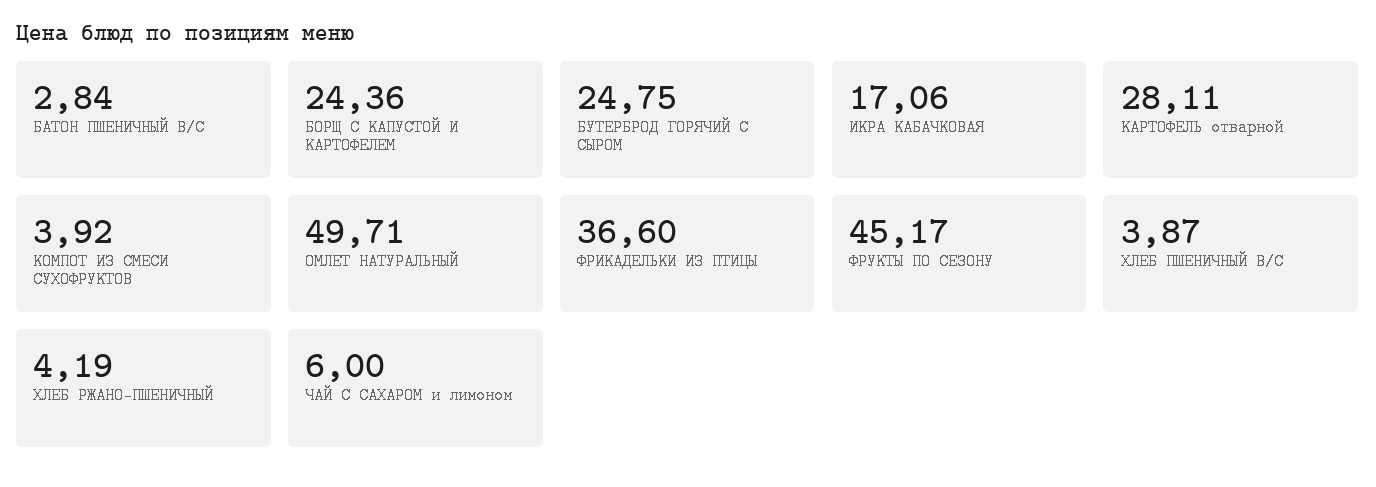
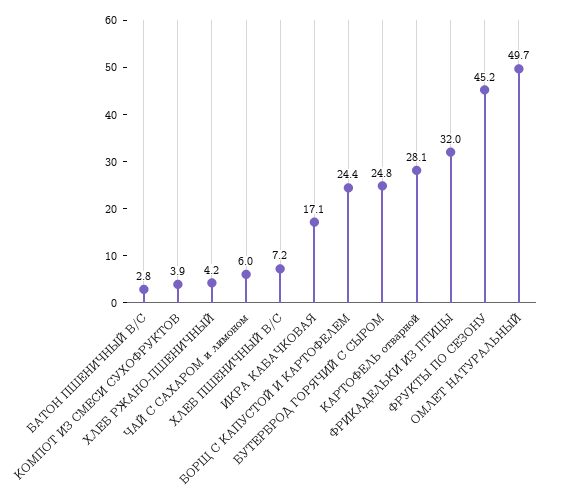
ФРИКАДЕЛЬКИ ИЗ ПТИЦЫ: 36.6 -> 32
ХЛЕБ ПШЕНИЧНЫЙ В/С: 3.87 -> 7.2

